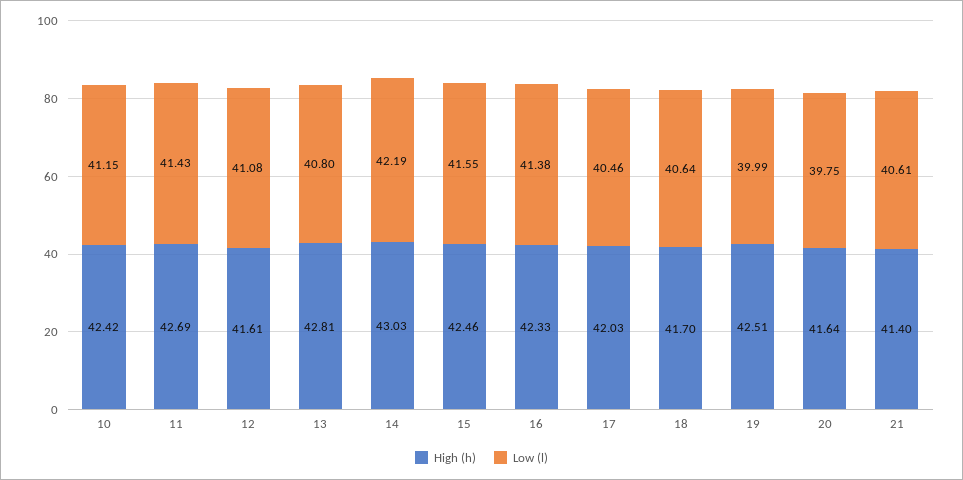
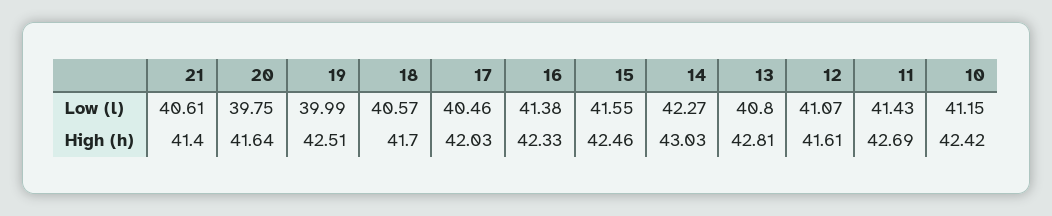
Low (l), 12: 41.08 -> 41.07
Low (l), 14: 42.19 -> 42.27
Low (l), 18: 40.64 -> 40.57

